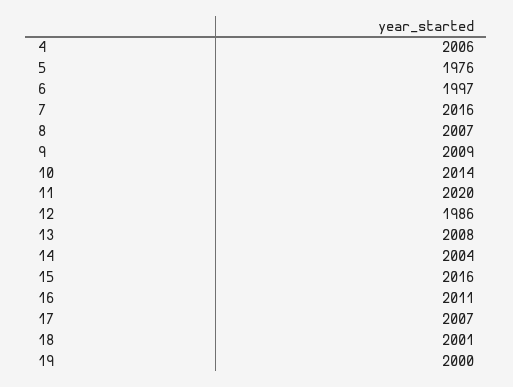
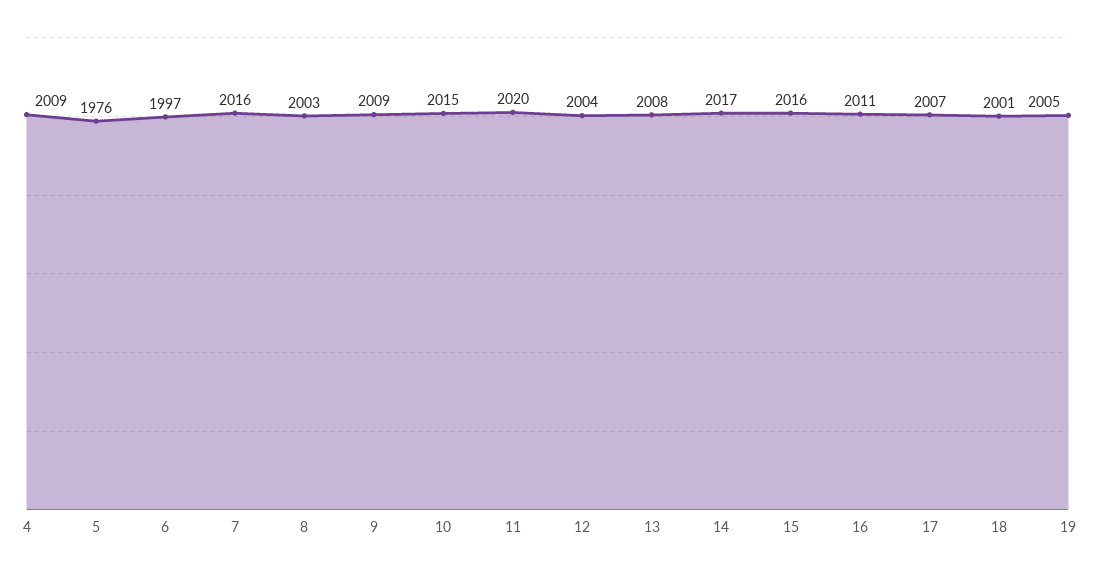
4: 2006 -> 2009
8: 2007 -> 2003
10: 2014 -> 2015
12: 1986 -> 2004
14: 2004 -> 2017
19: 2000 -> 2005

